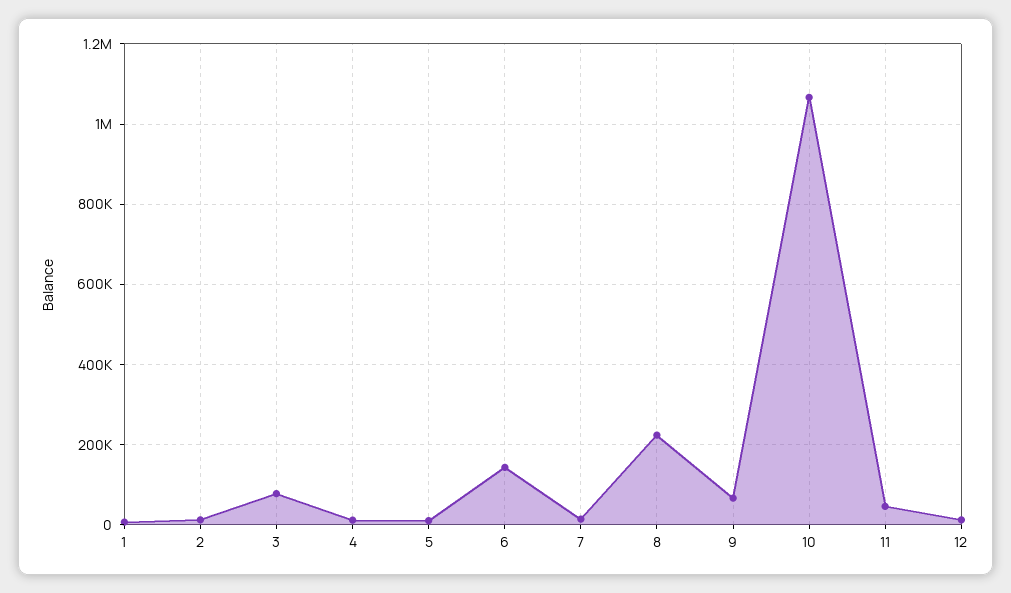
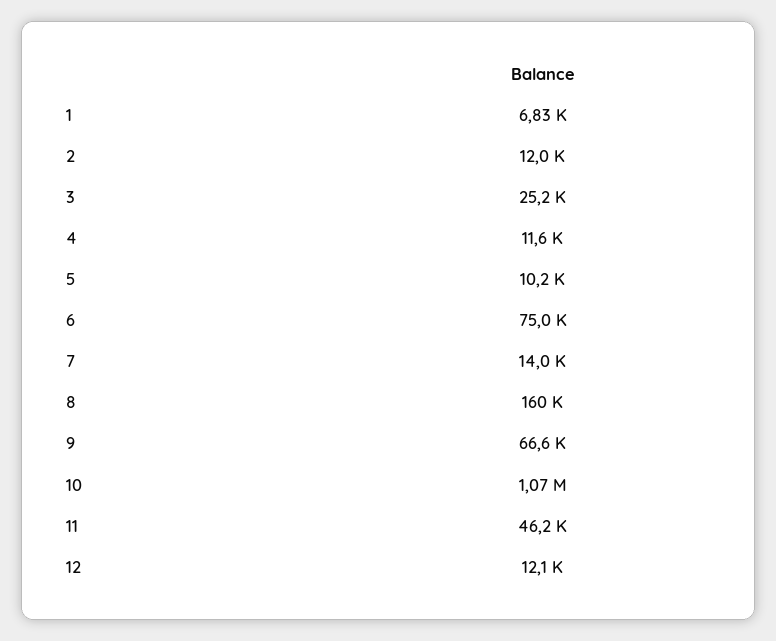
3: 80000 -> 25200
6: 140000 -> 75000
8: 220000 -> 160000

